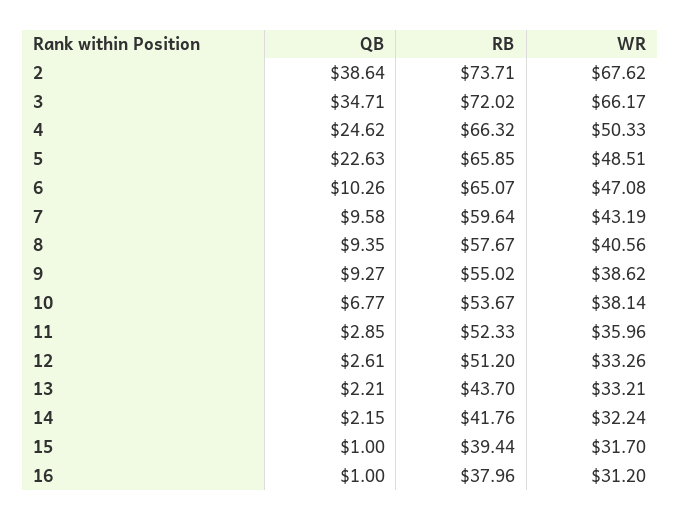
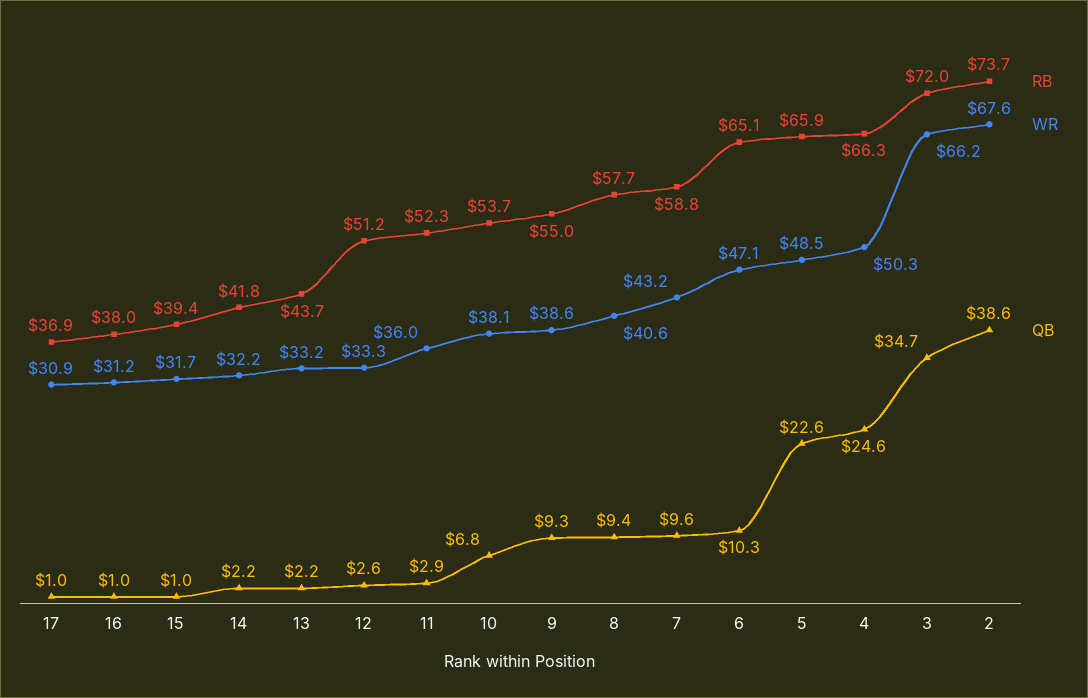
RB, 7: 59.64 -> 58.8
RB, 17: none -> 36.9
WR, 17: none -> 30.9
QB, 17: none -> 1

